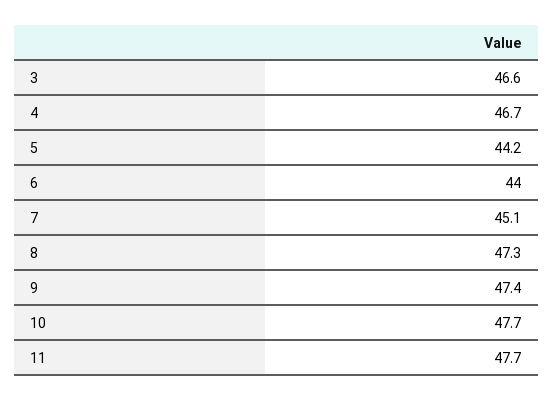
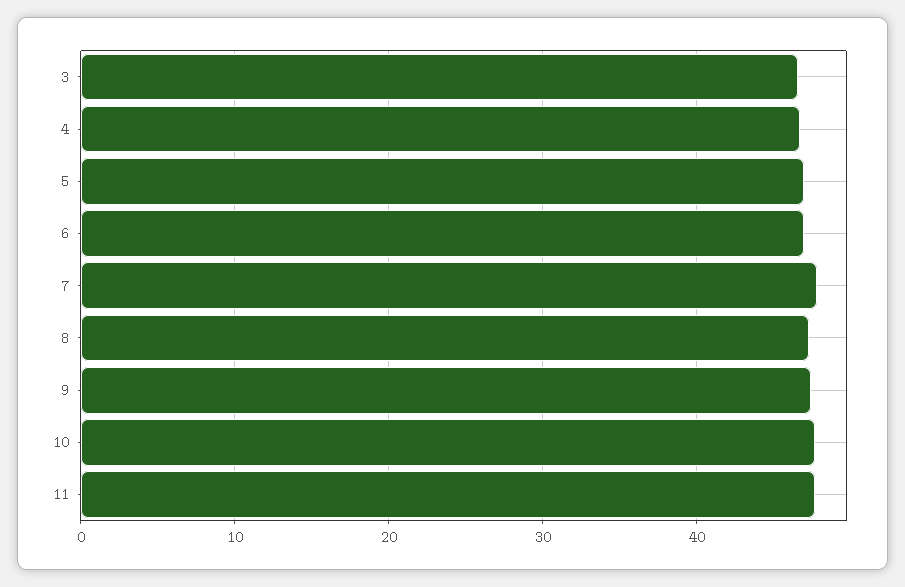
5: 44.2 -> 47
6: 44 -> 47
7: 45.1 -> 48

